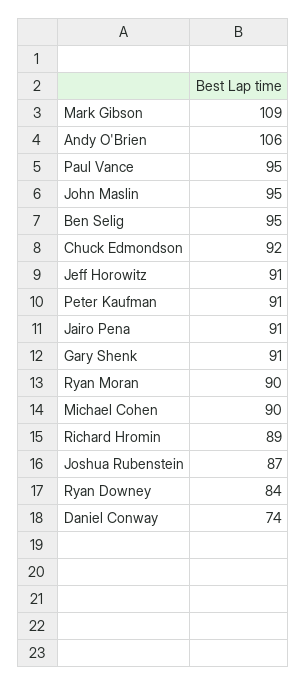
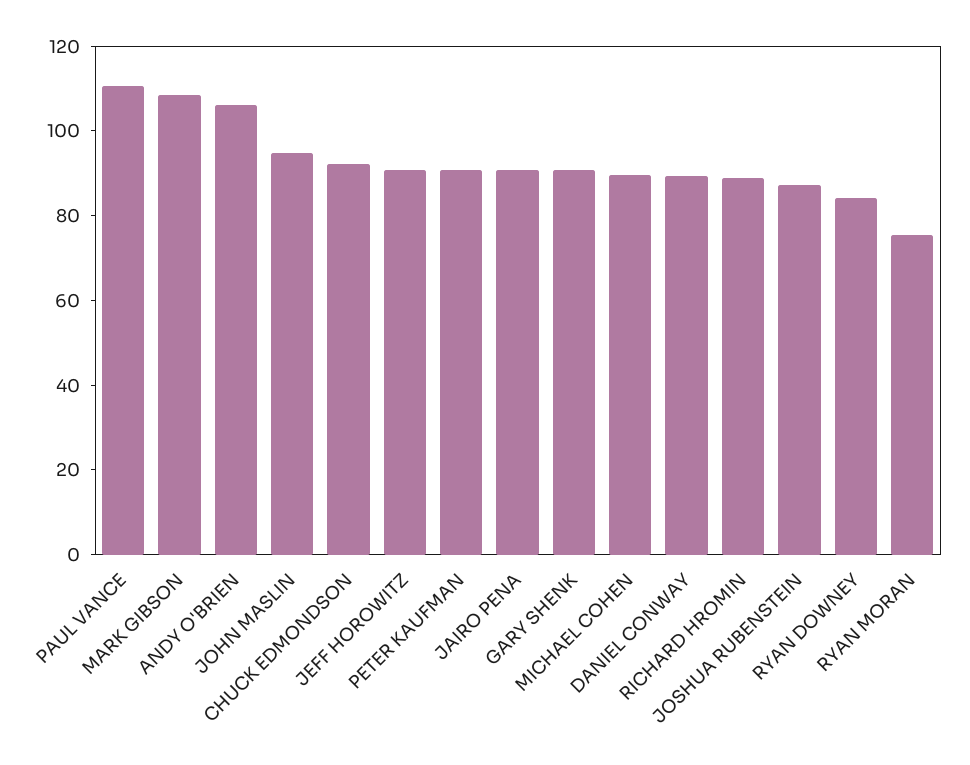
Paul Vance: 95 -> 110
Ben Selig: 95 -> none
Ryan Moran: 90 -> 75
Daniel Conway: 74 -> 90

